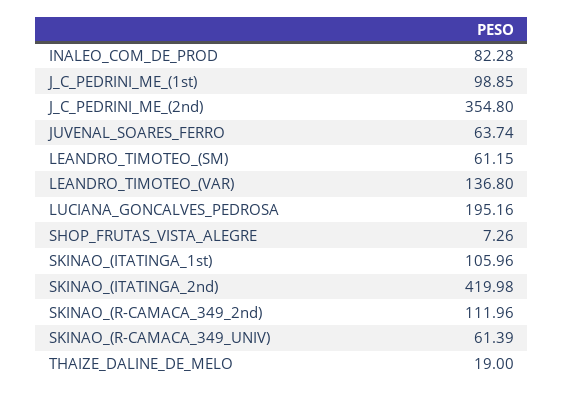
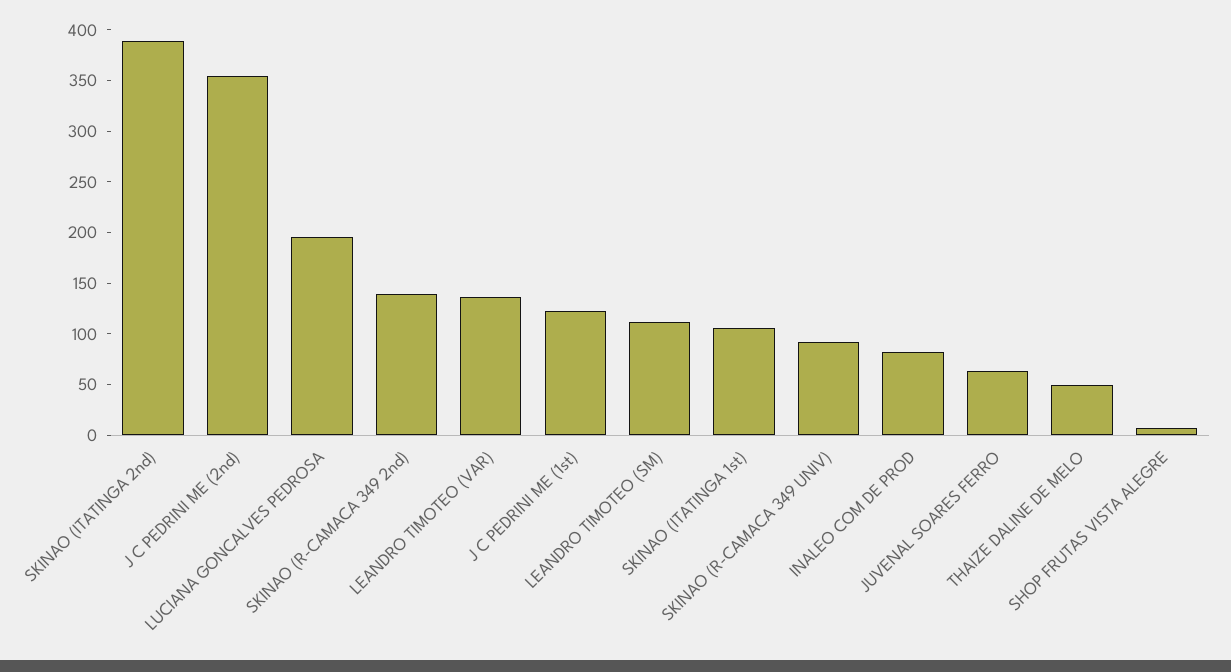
J_C_PEDRINI_ME_(1st): 98.85 -> 120
LEANDRO_TIMOTEO_(SM): 61.15 -> 110
SKINAO_(ITATINGA_2nd): 419.98 -> 390
SKINAO_(R-CAMACA_349_2nd): 111.96 -> 140
SKINAO_(R-CAMACA_349_UNIV): 61.39 -> 90
THAIZE_DALINE_DE_MELO: 19 -> 50

